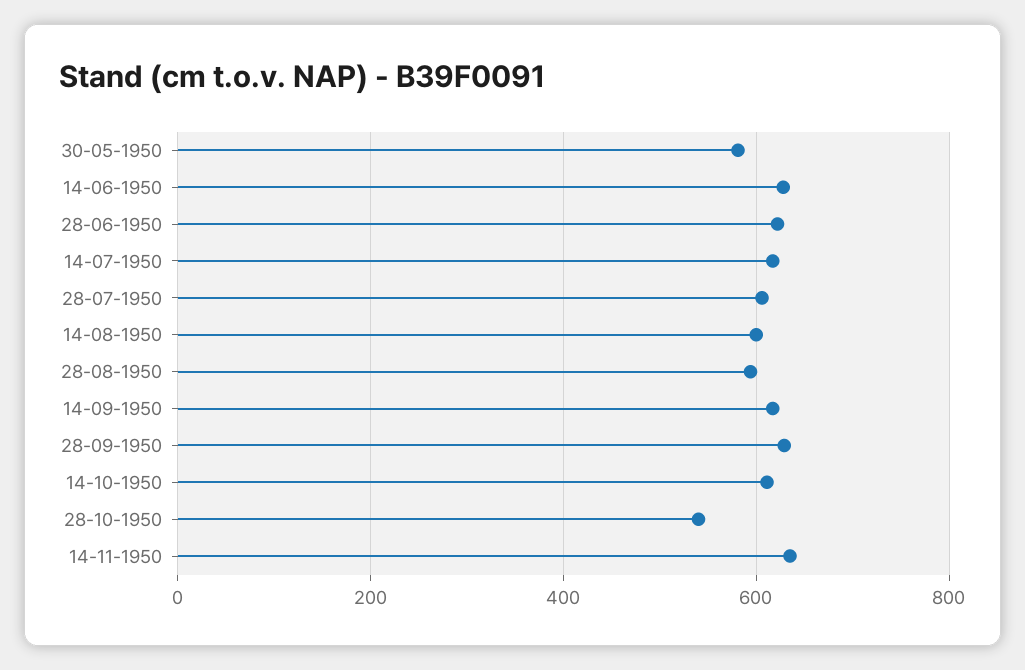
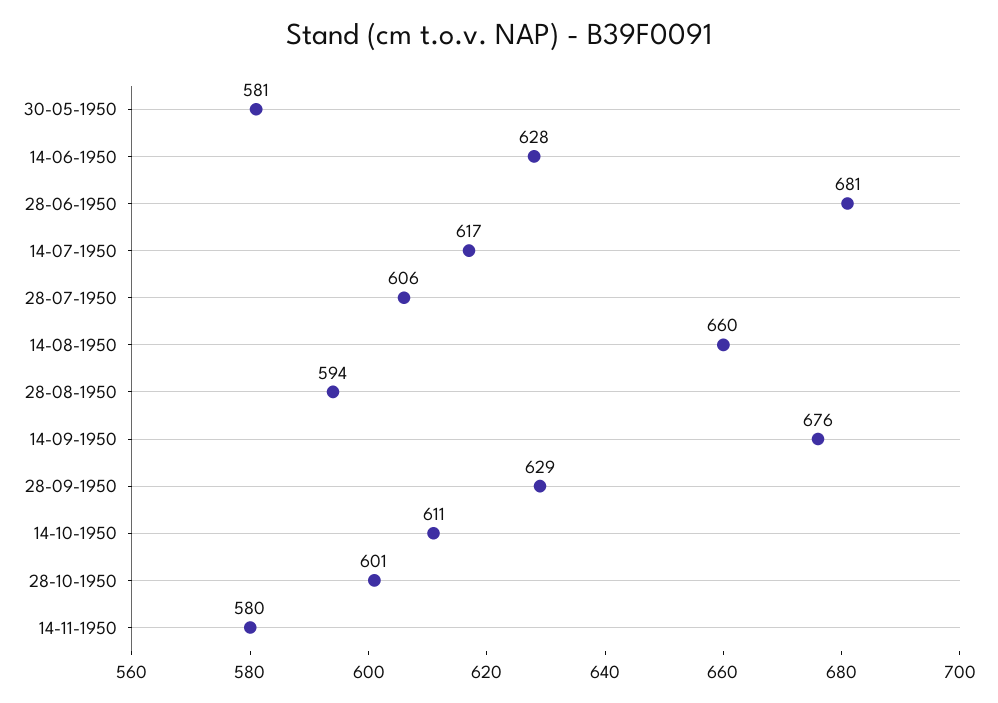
28-06-1950: 620 -> 681
14-08-1950: 600 -> 660
14-09-1950: 620 -> 676
28-10-1950: 540 -> 601
14-11-1950: 640 -> 580

